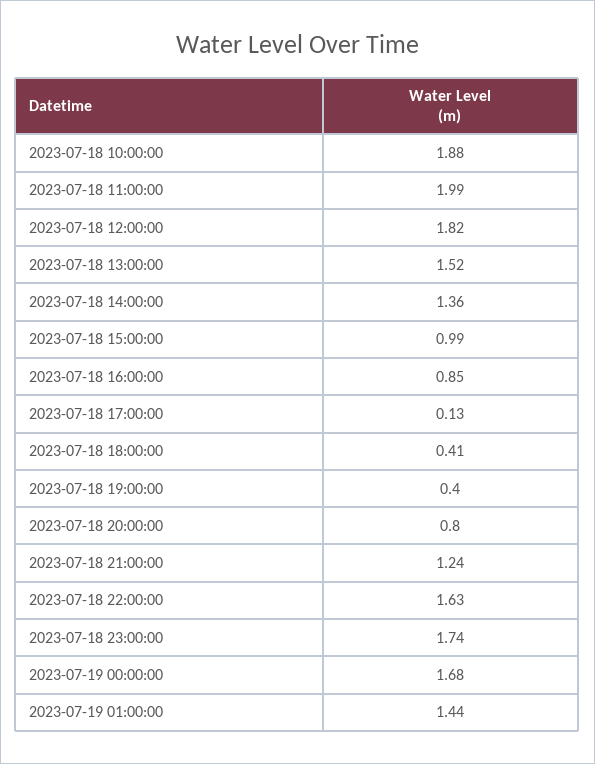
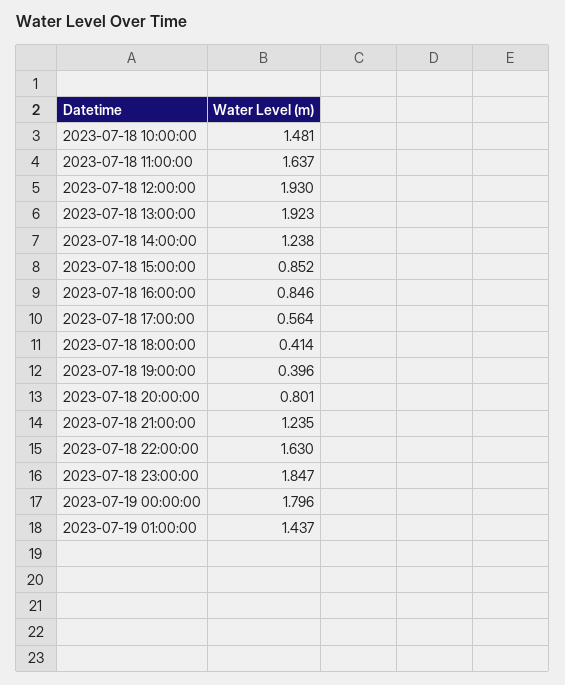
2023-07-18 10:00:00: 1.88 -> 1.481
2023-07-18 11:00:00: 1.99 -> 1.637
2023-07-18 12:00:00: 1.82 -> 1.93
2023-07-18 13:00:00: 1.52 -> 1.923
2023-07-18 14:00:00: 1.36 -> 1.238
2023-07-18 15:00:00: 0.99 -> 0.852
2023-07-18 17:00:00: 0.13 -> 0.564
2023-07-18 23:00:00: 1.74 -> 1.847
2023-07-19 00:00:00: 1.68 -> 1.796

